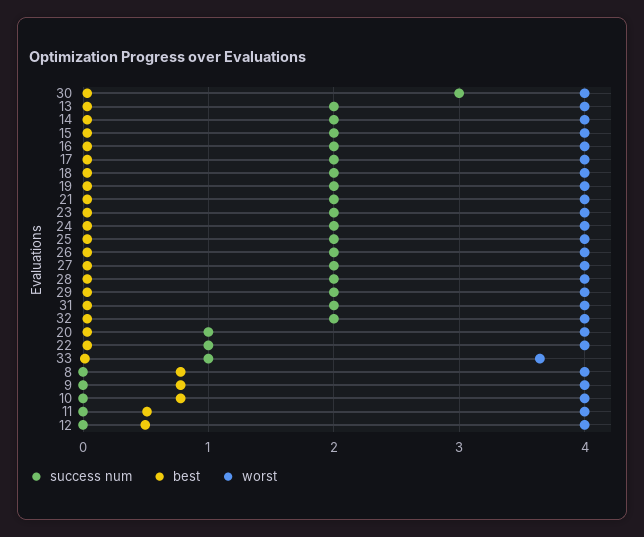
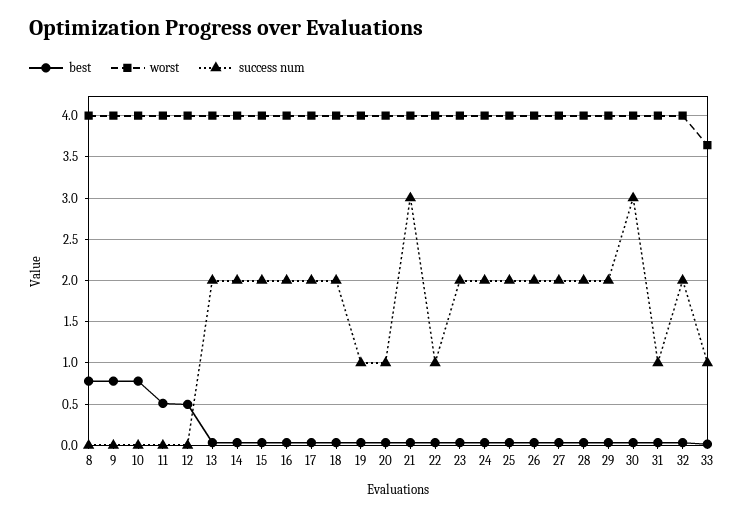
success num, 19: 2 -> 1
success num, 21: 2 -> 3
success num, 31: 2 -> 1

